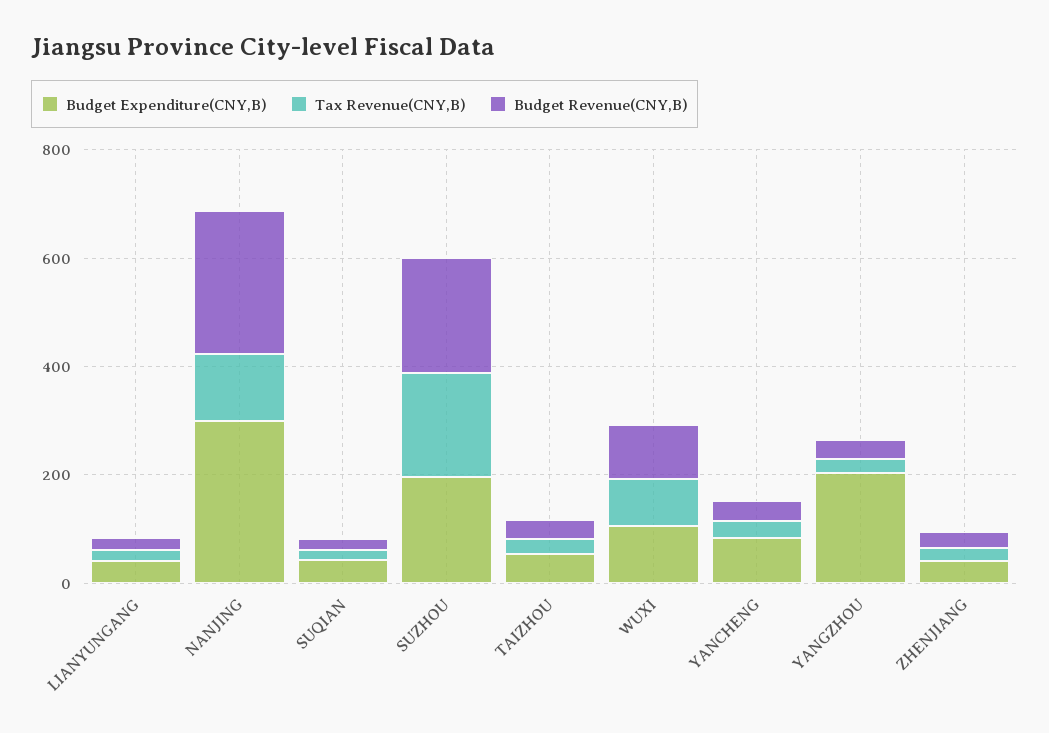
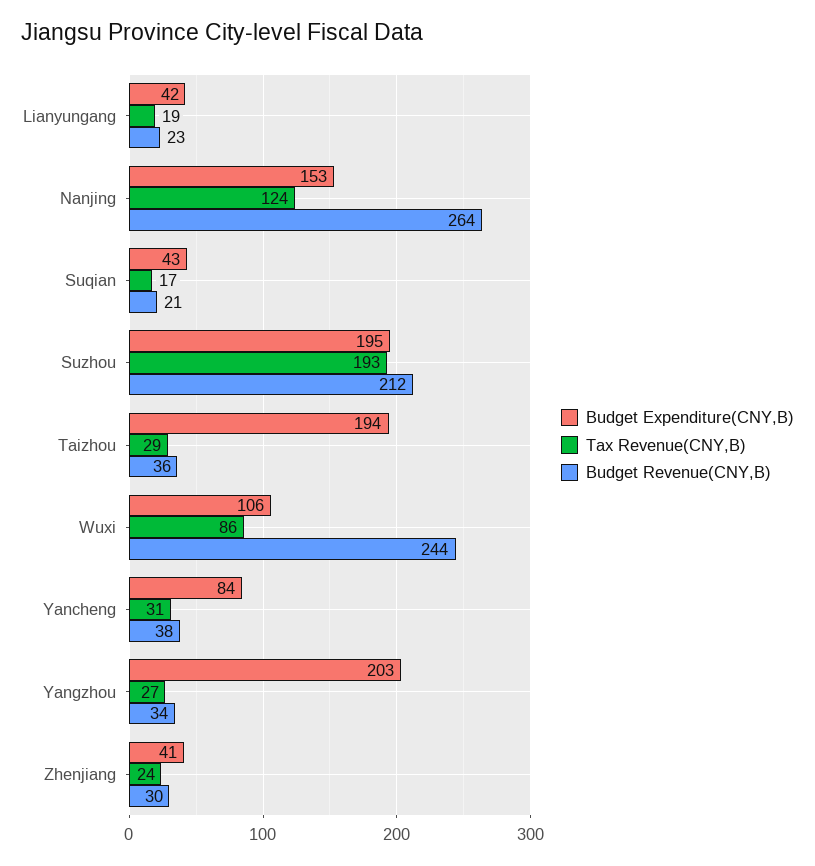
Budget Expenditure(CNY,B), NANJING: 300 -> 153
Budget Expenditure(CNY,B), TAIZHOU: 50 -> 194
Budget Revenue(CNY,B), WUXI: 100 -> 244

